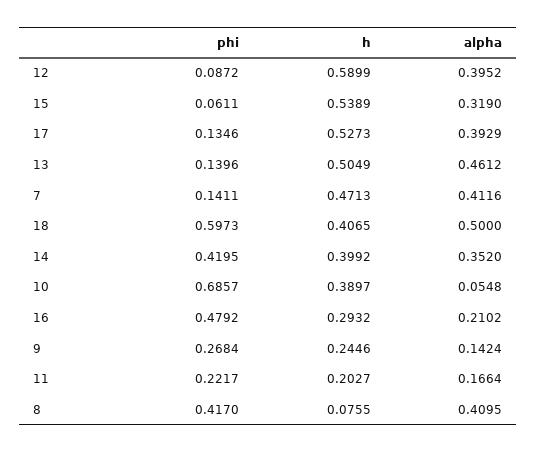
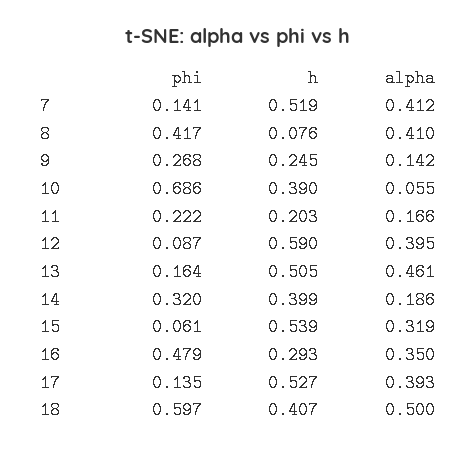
phi, 13: 0.1396 -> 0.164
h, 7: 0.4713 -> 0.519
phi, 14: 0.4195 -> 0.32
alpha, 14: 0.352 -> 0.186
alpha, 16: 0.2102 -> 0.35

